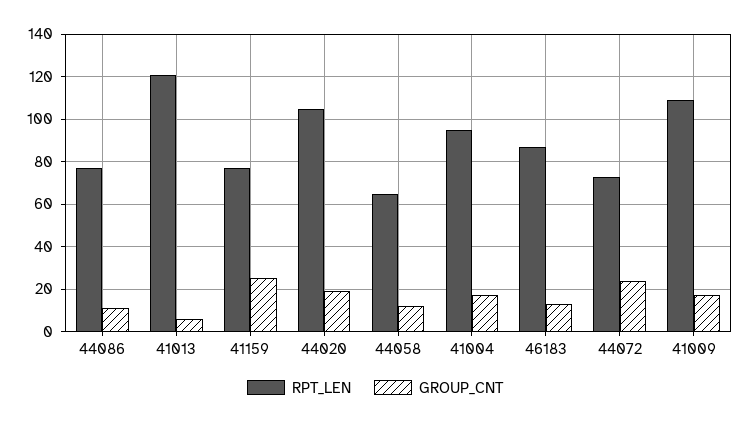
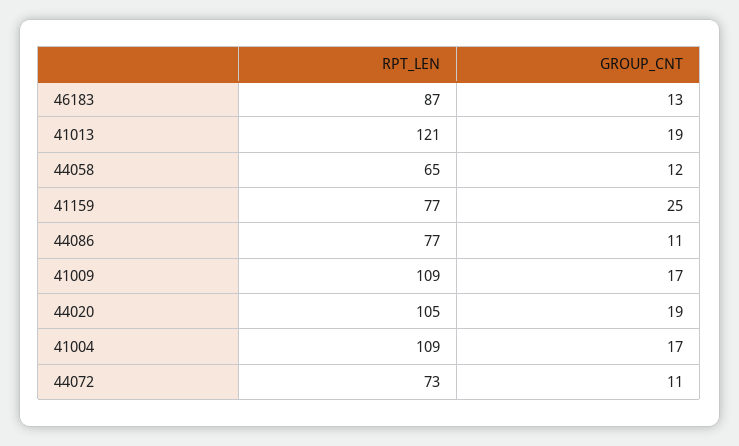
GROUP_CNT, 41013: 5 -> 19
RPT_LEN, 41004: 95 -> 109
GROUP_CNT, 44072: 25 -> 11

